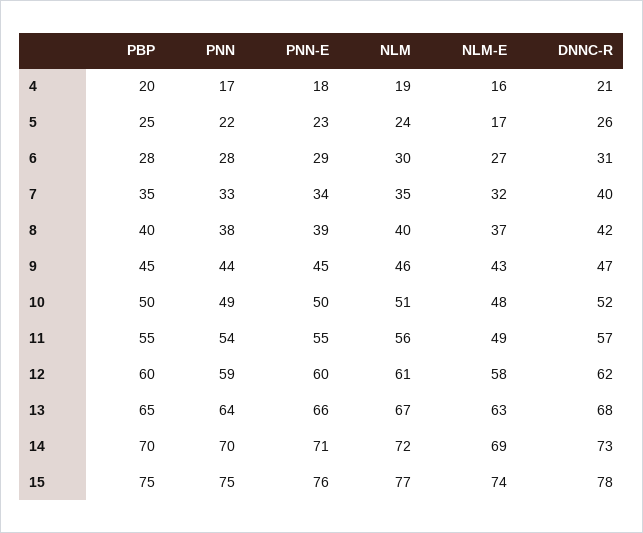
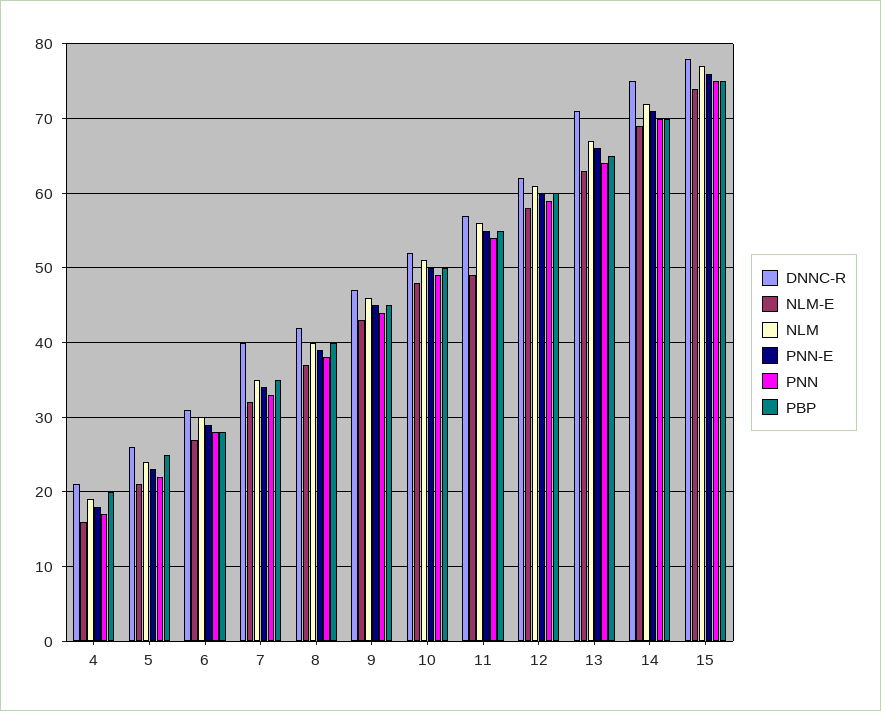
NLM-E, 5: 17 -> 21
DNNC-R, 13: 68 -> 71
DNNC-R, 14: 73 -> 75

